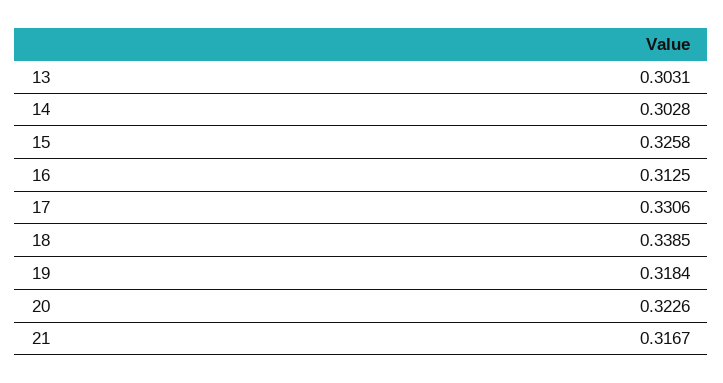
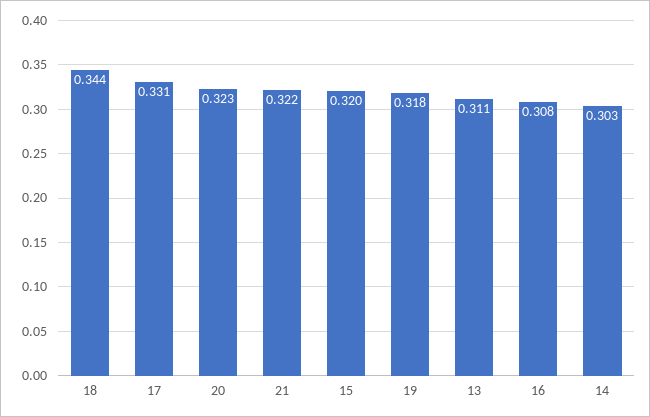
13: 0.3031 -> 0.311
15: 0.3258 -> 0.32
16: 0.3125 -> 0.308
18: 0.3385 -> 0.344
21: 0.3167 -> 0.322

